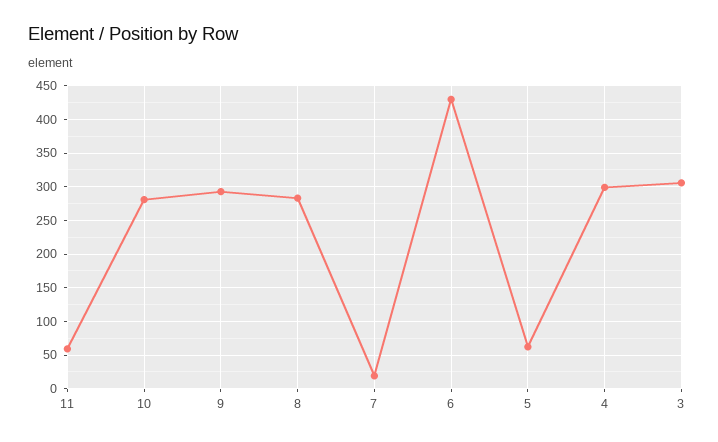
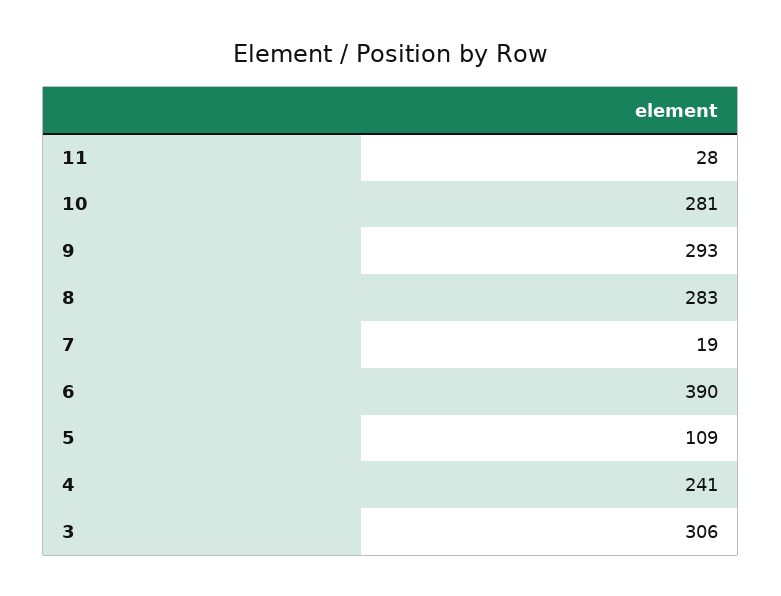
11: 60 -> 28
6: 430 -> 390
5: 60 -> 109
4: 300 -> 241

